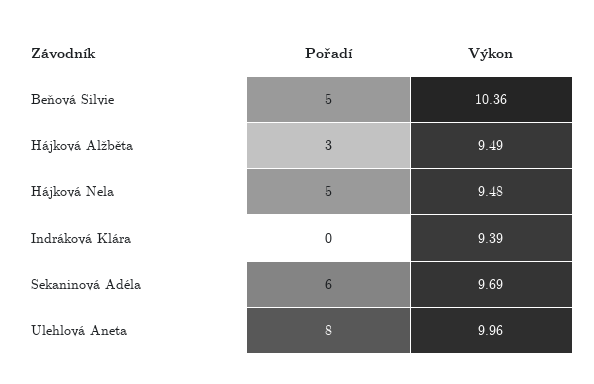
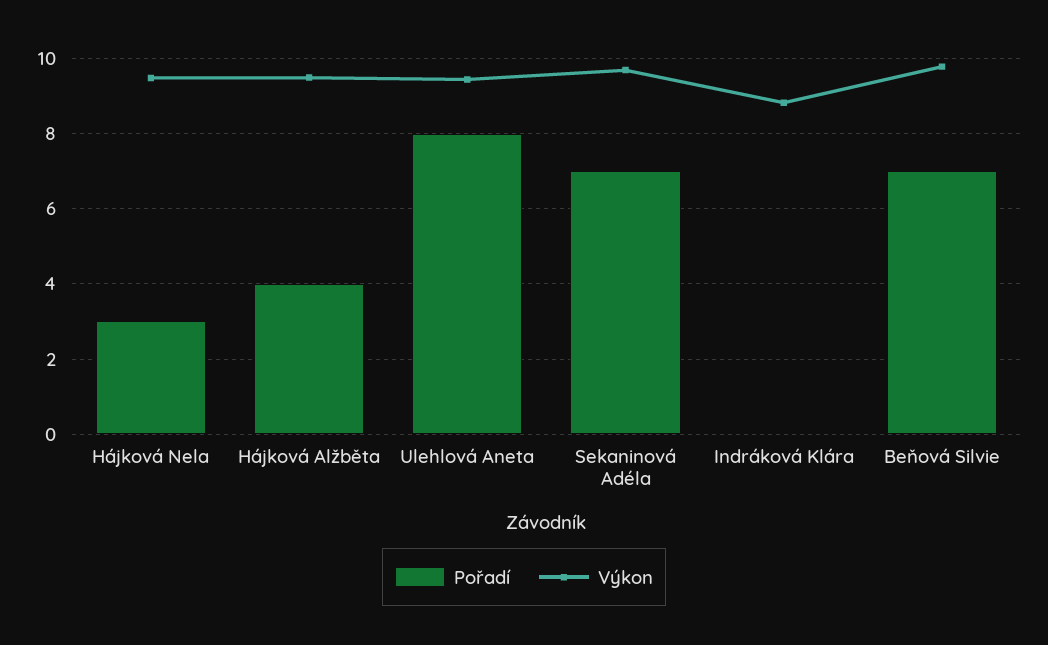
Pořadí, Beňová Silvie: 5 -> 7
Výkon, Beňová Silvie: 10.36 -> 9.8
Pořadí, Hájková Alžběta: 3 -> 4
Pořadí, Hájková Nela: 5 -> 3
Výkon, Indráková Klára: 9.39 -> 8.8
Pořadí, Sekaninová Adéla: 6 -> 7
Výkon, Ulehlová Aneta: 9.96 -> 9.4

